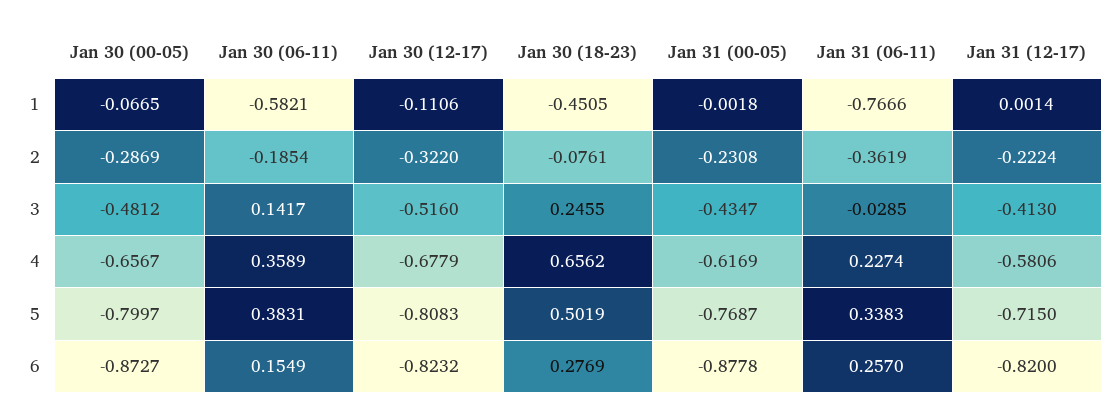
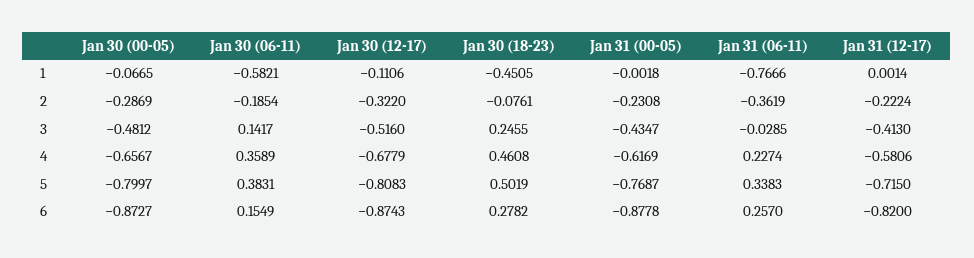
Jan 30 (18-23), 4: 0.6562 -> 0.4608
Jan 30 (12-17), 6: -0.8232 -> -0.8743
Jan 30 (18-23), 6: 0.2769 -> 0.2782

